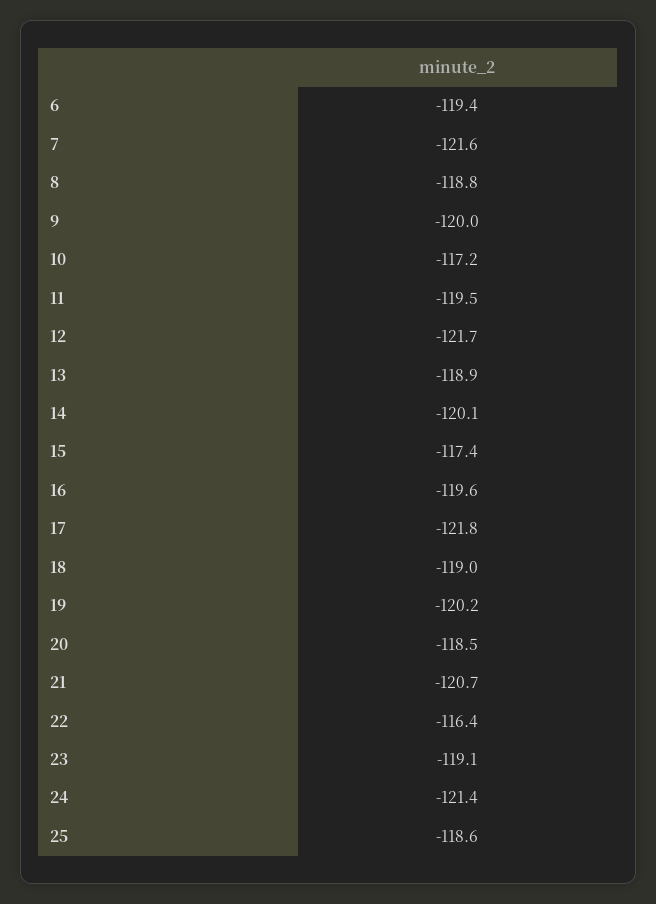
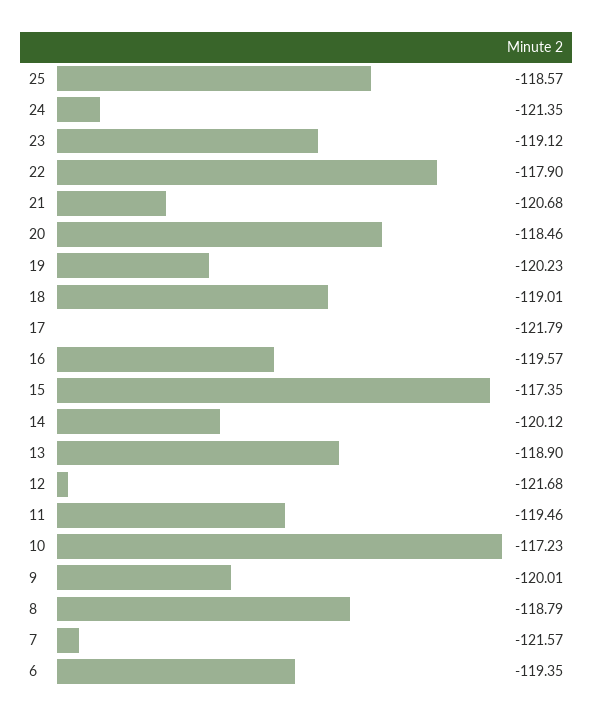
22: -116.4 -> -117.9

